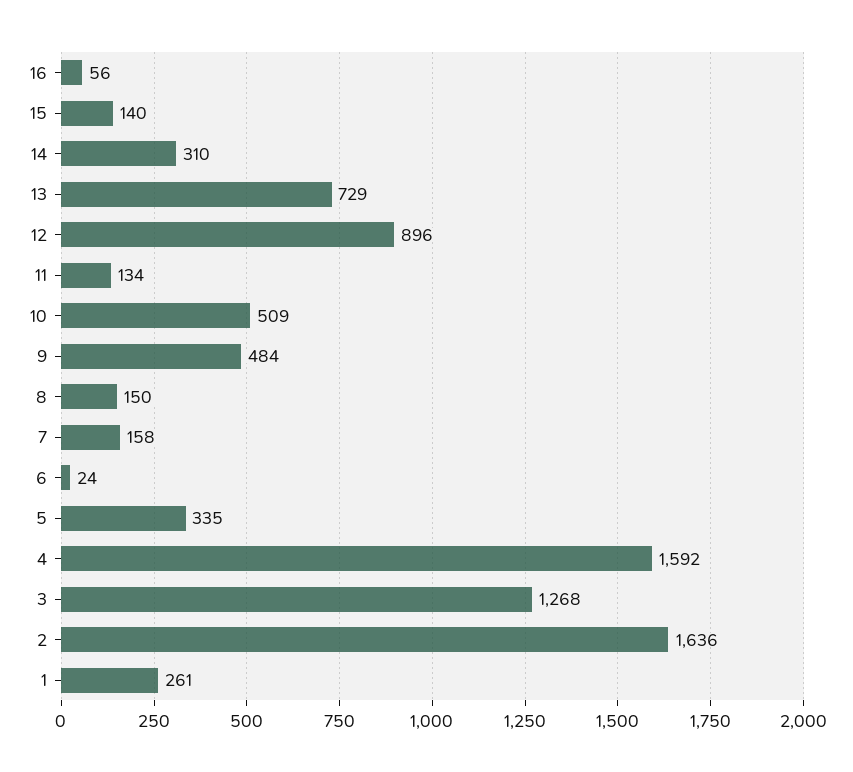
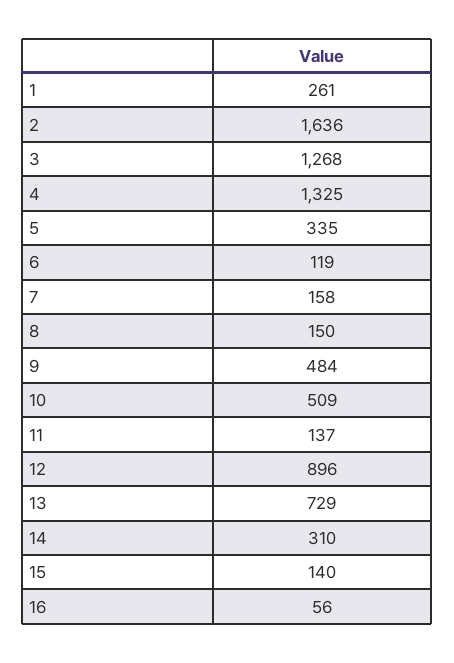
11: 134 -> 137
6: 24 -> 119
4: 1592 -> 1325

